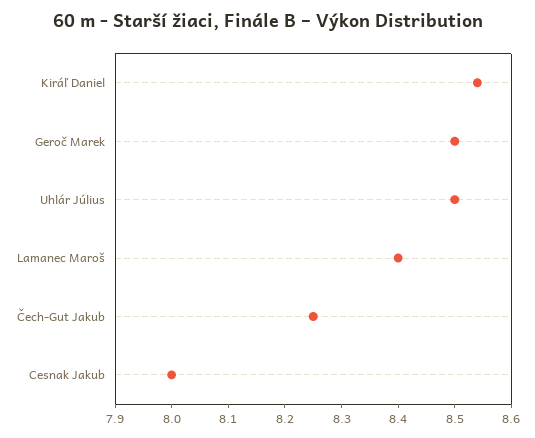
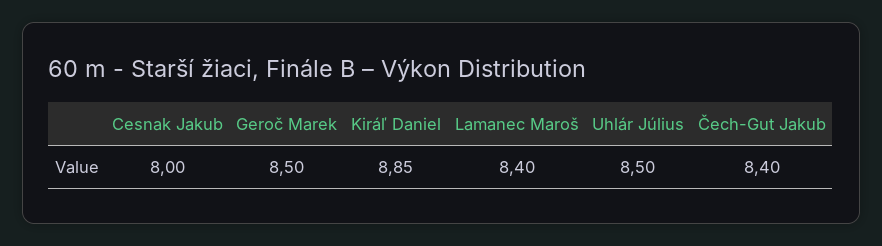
Kiráľ Daniel: 8.55 -> 8.85
Čech-Gut Jakub: 8.25 -> 8.4

